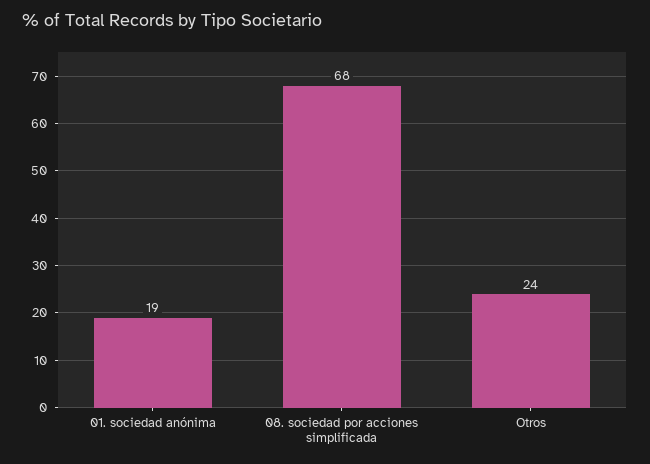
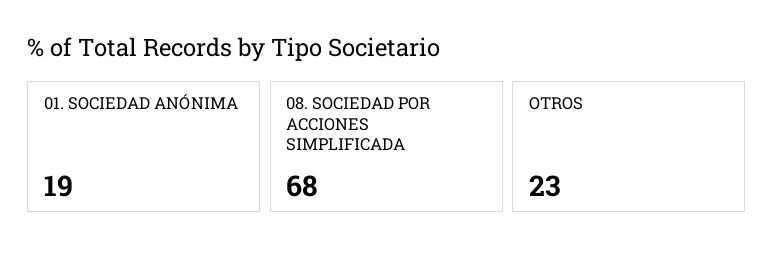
Otros: 24 -> 23

